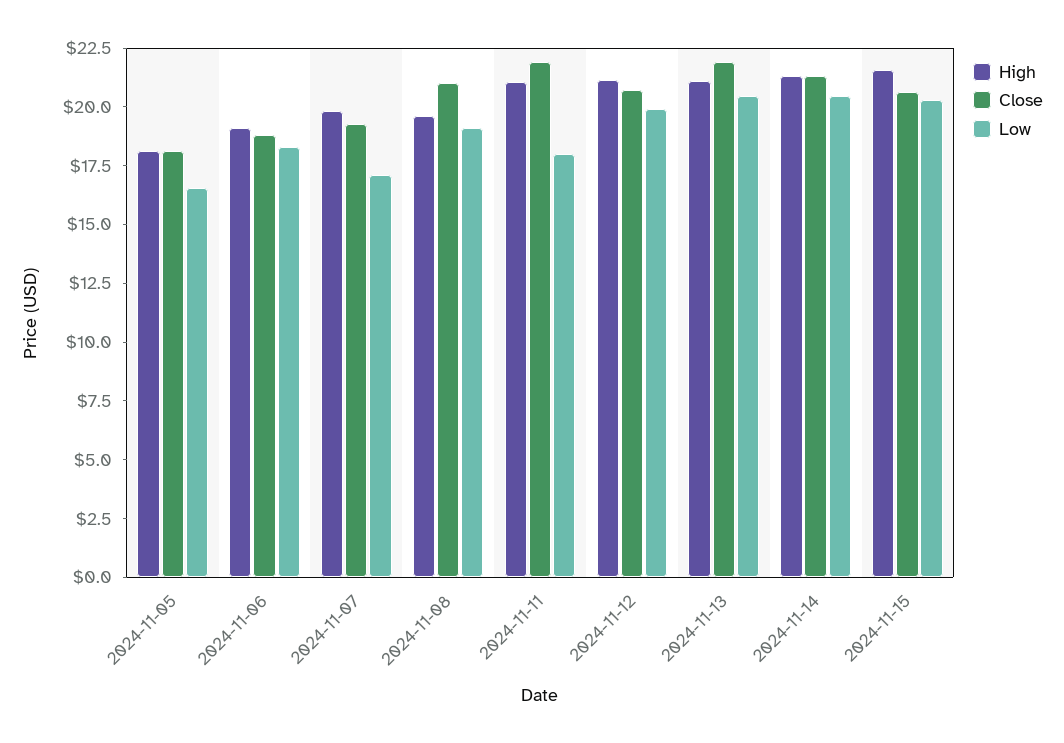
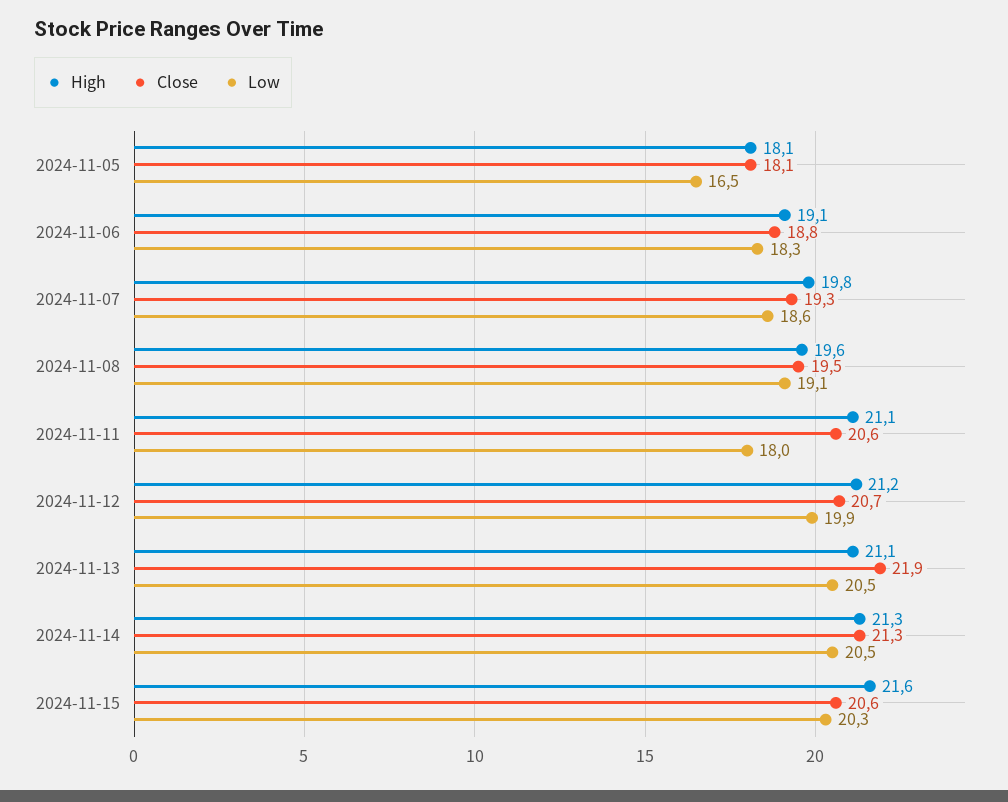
Low, 2024-11-07: 17 -> 18.6
Close, 2024-11-08: 21 -> 19.5
Close, 2024-11-11: 22 -> 20.6

